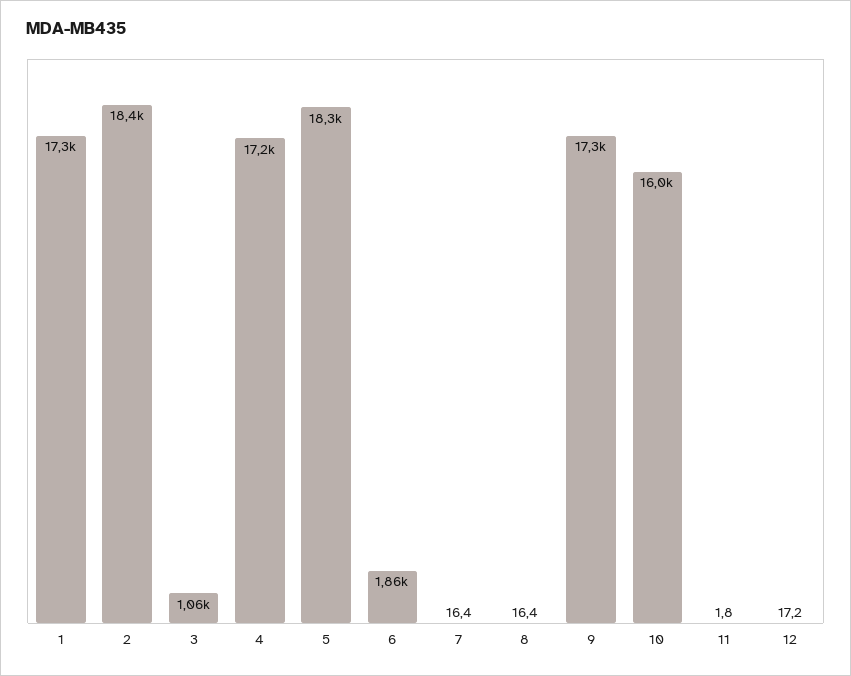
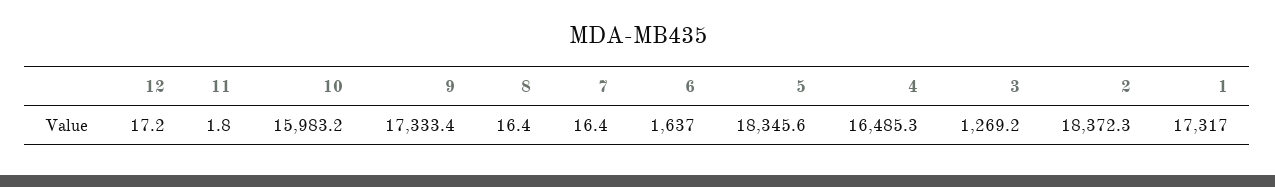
3: 1060 -> 1269.2
4: 17200 -> 16485.3
6: 1860 -> 1637

